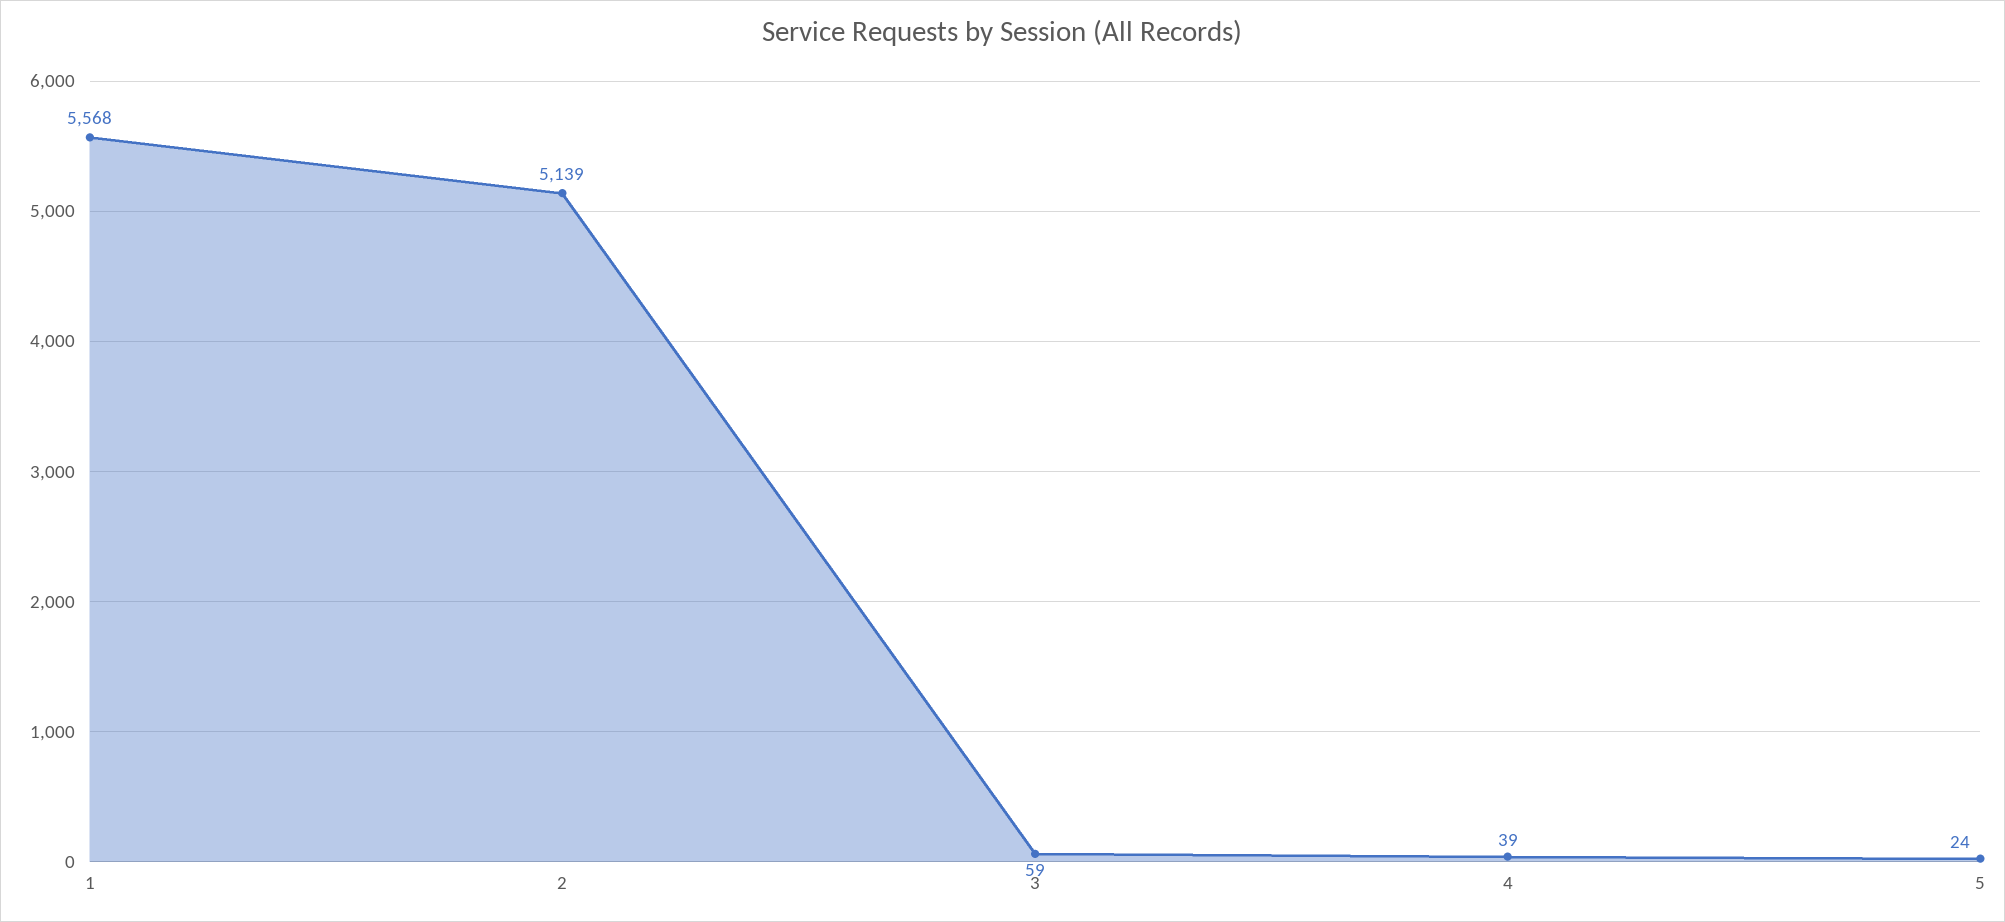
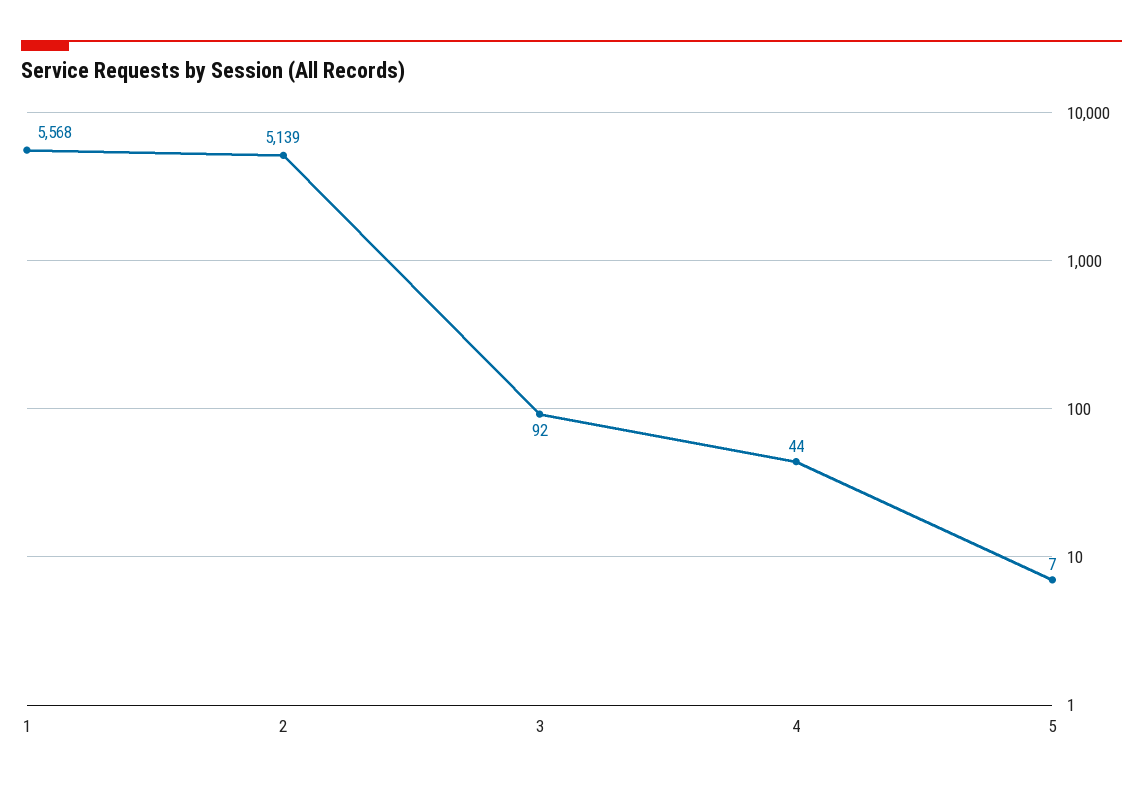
3: 59 -> 92
4: 39 -> 44
5: 24 -> 7

